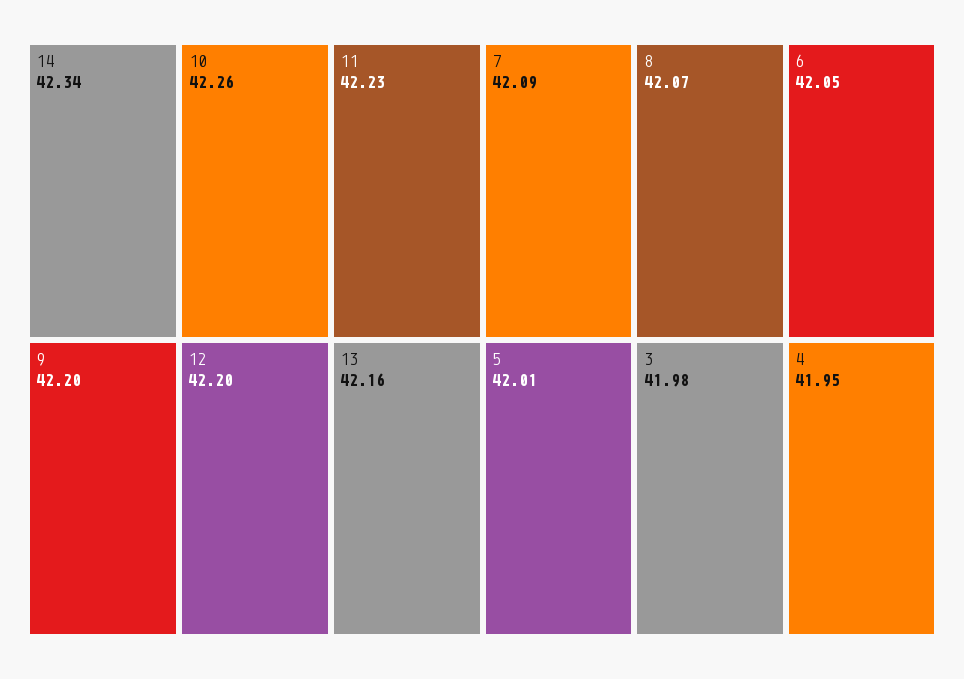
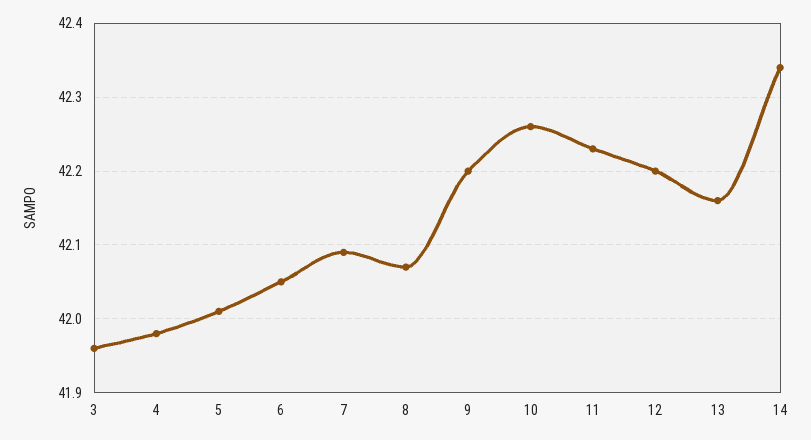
3: 41.98 -> 41.96
4: 41.95 -> 41.98

